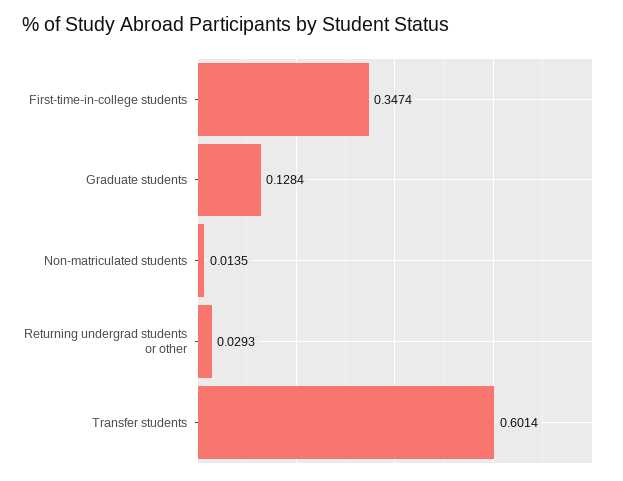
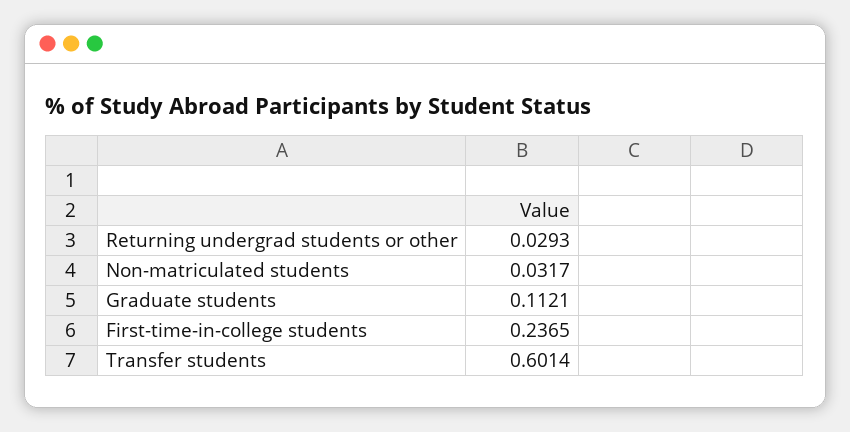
First-time-in-college students: 0.3474 -> 0.2365
Graduate students: 0.1284 -> 0.1121
Non-matriculated students: 0.0135 -> 0.0317

